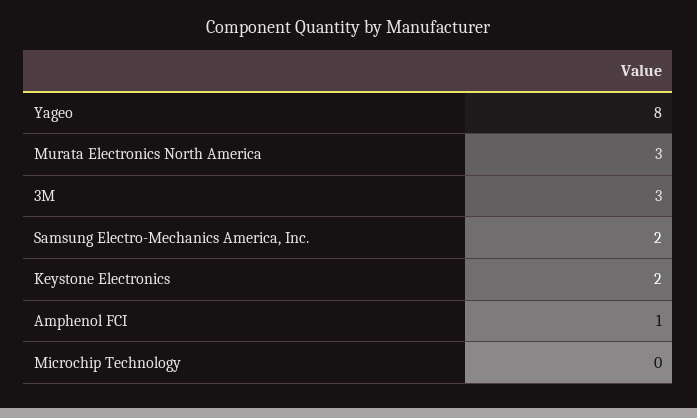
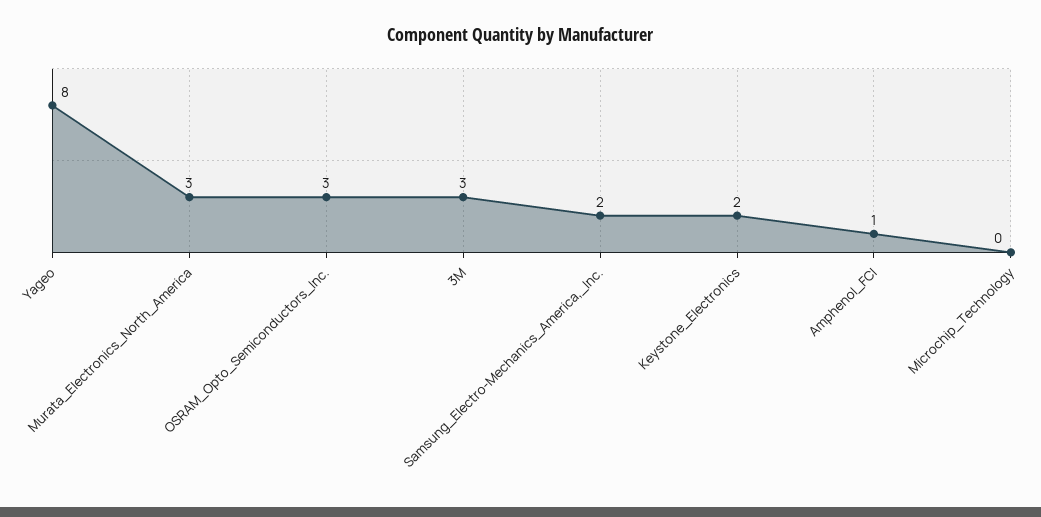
OSRAM_Opto_Semiconductors_Inc.: none -> 3

